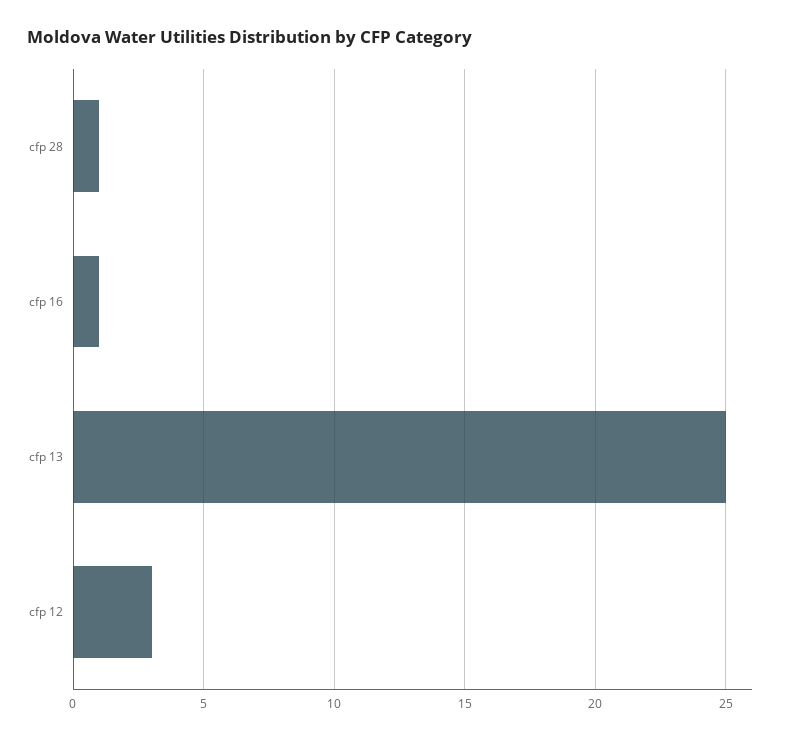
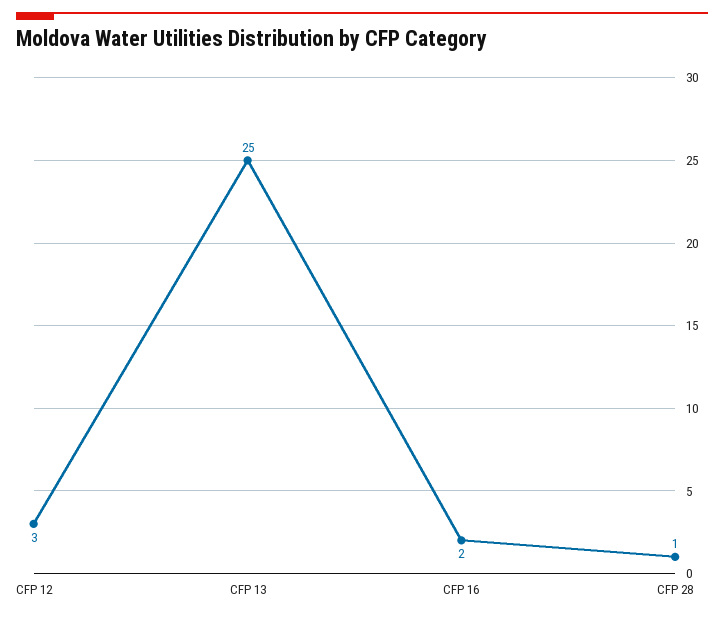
cfp 16: 1 -> 2

